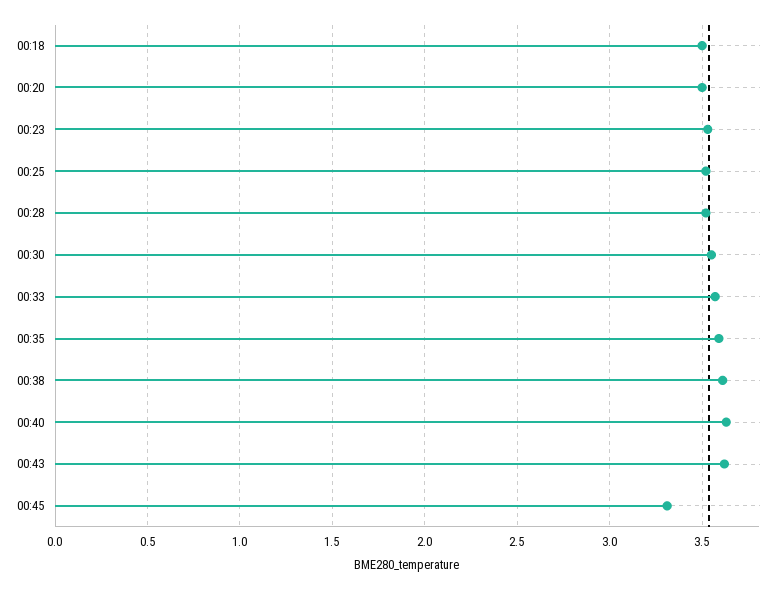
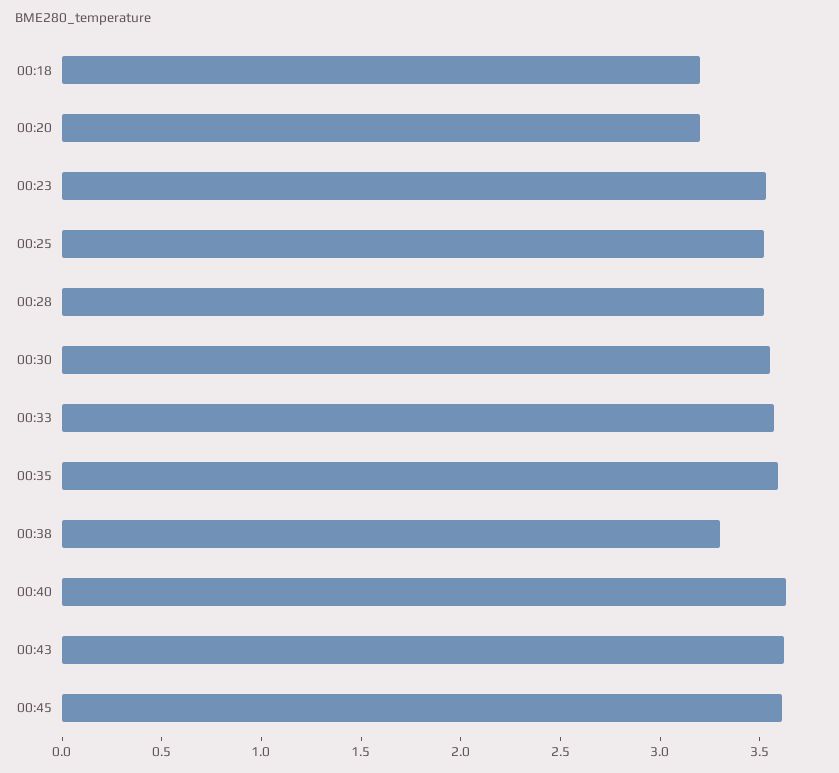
00:18: 3.5 -> 3.2
00:20: 3.5 -> 3.2
00:38: 3.6 -> 3.3
00:45: 3.3 -> 3.6

